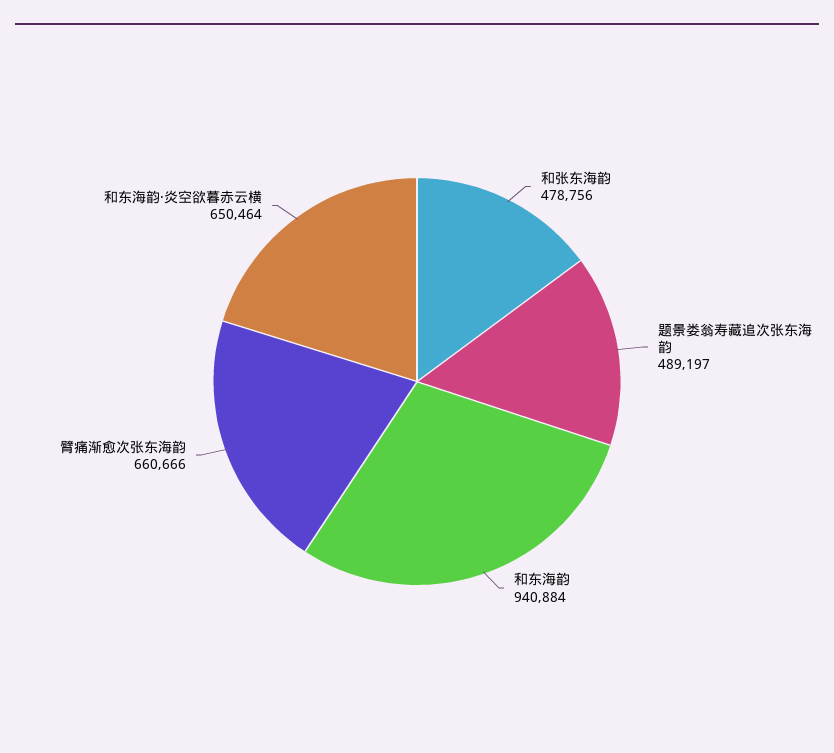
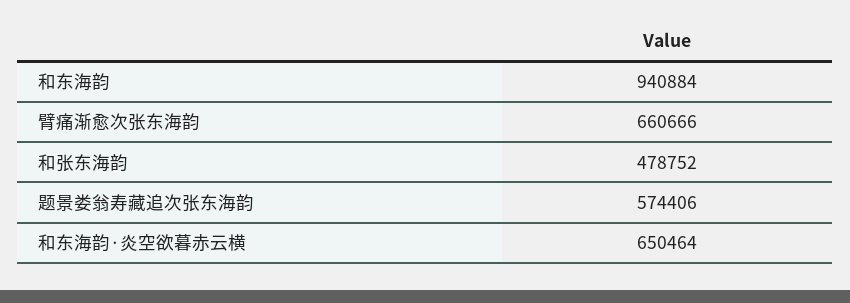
和张东海韵: 478756 -> 478752
题景娄翁寿藏追次张东海韵: 489197 -> 574406

